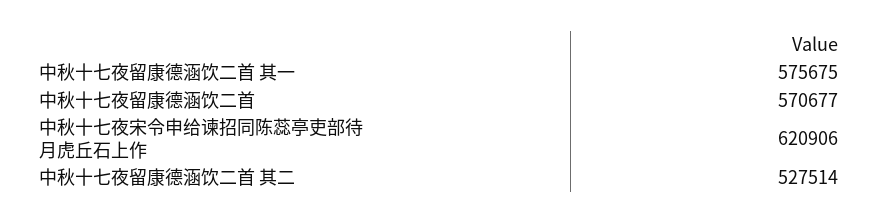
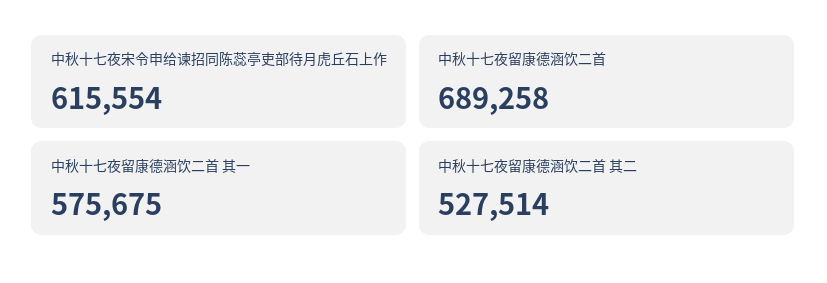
中秋十七夜留康德涵饮二首: 570677 -> 689258
中秋十七夜宋令申给谏招同陈蕊亭吏部待月虎丘石上作: 620906 -> 615554

